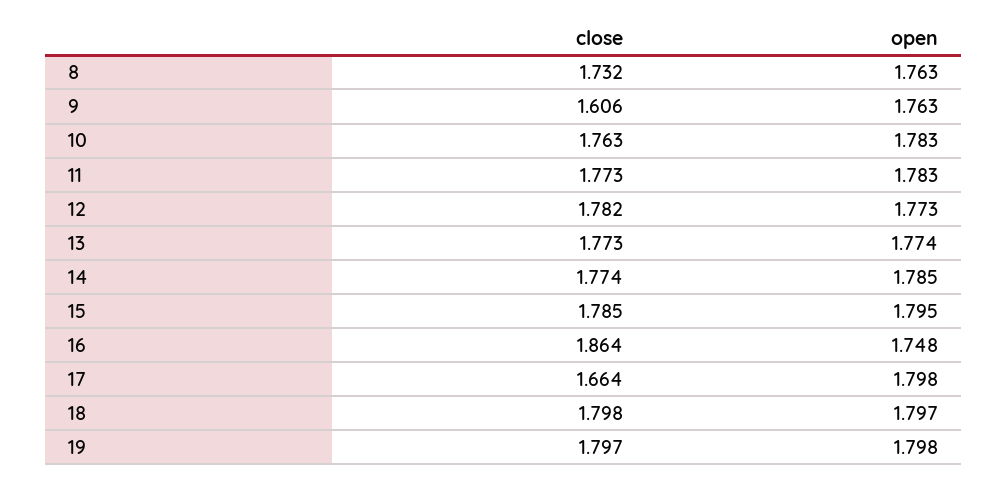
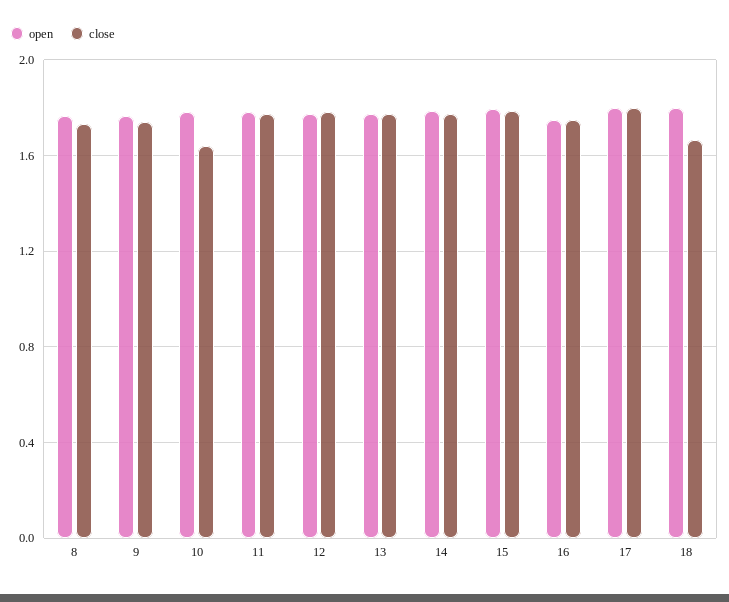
close, 9: 1.606 -> 1.75
close, 10: 1.763 -> 1.65
close, 16: 1.864 -> 1.75
close, 17: 1.664 -> 1.8
close, 18: 1.798 -> 1.65
close, 19: 1.797 -> none
open, 19: 1.798 -> none

